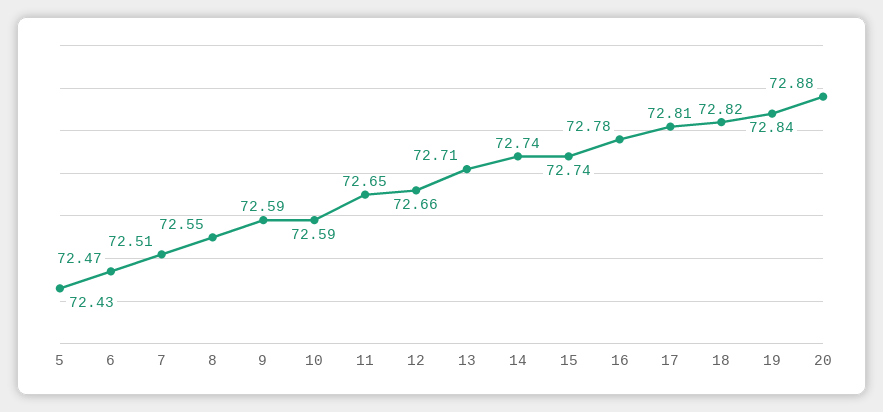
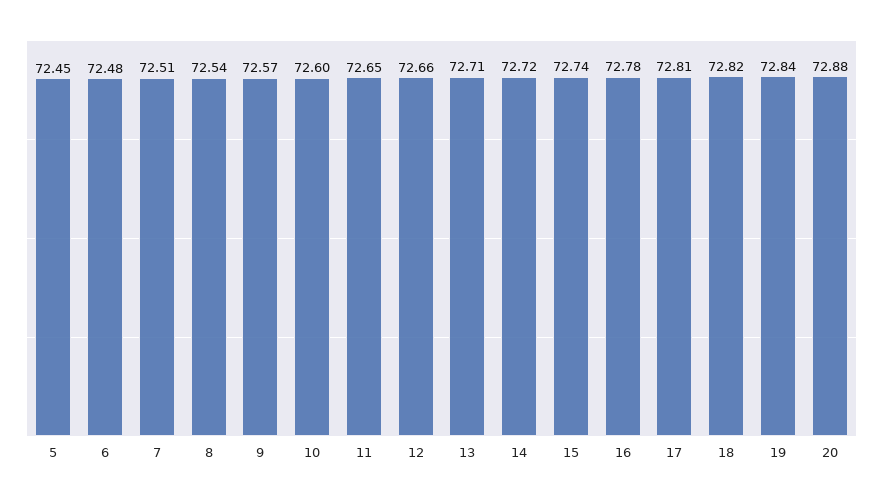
5: 72.43 -> 72.45
6: 72.47 -> 72.48
8: 72.55 -> 72.54
9: 72.59 -> 72.57
10: 72.59 -> 72.6
14: 72.74 -> 72.72

